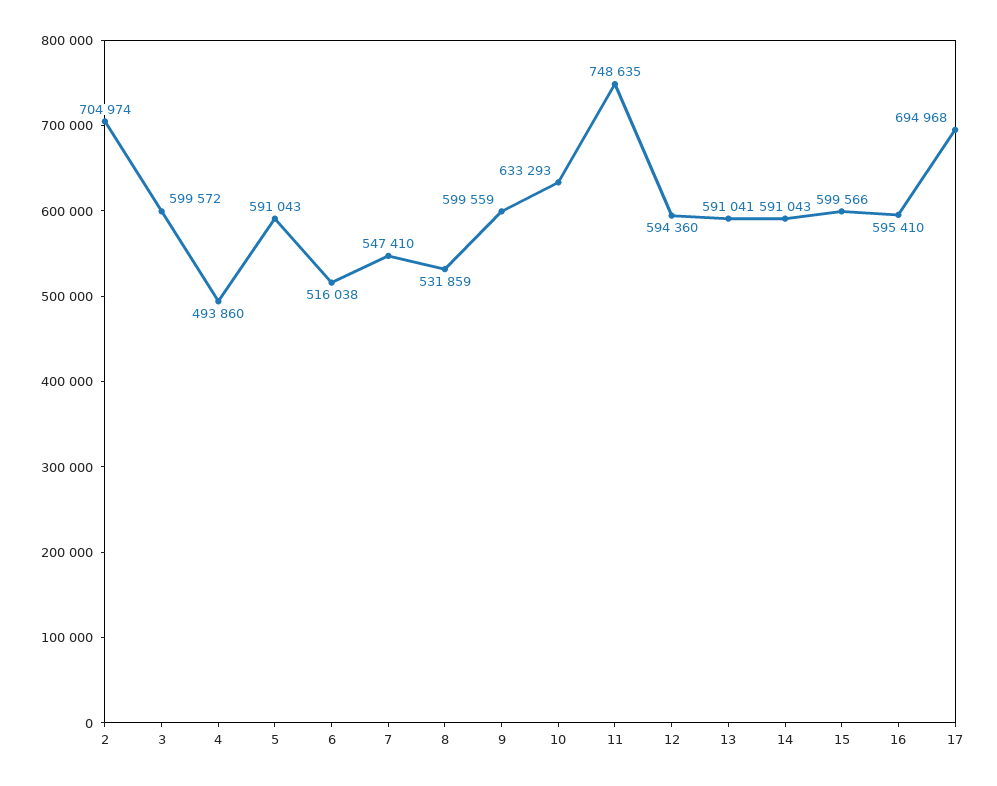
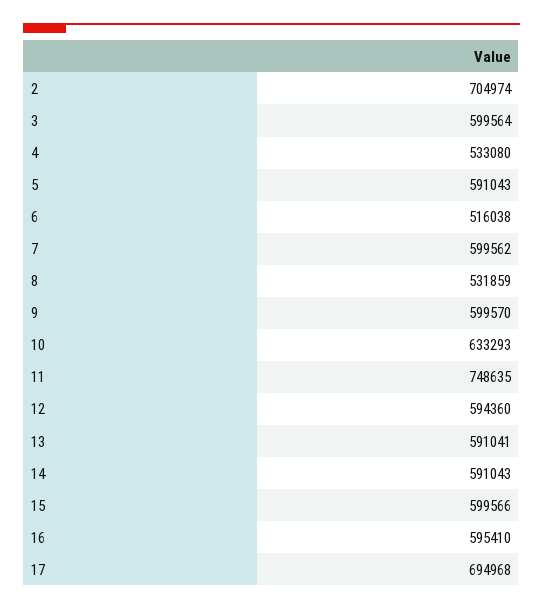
3: 599572 -> 599564
4: 493860 -> 533080
7: 547410 -> 599562
9: 599559 -> 599570

